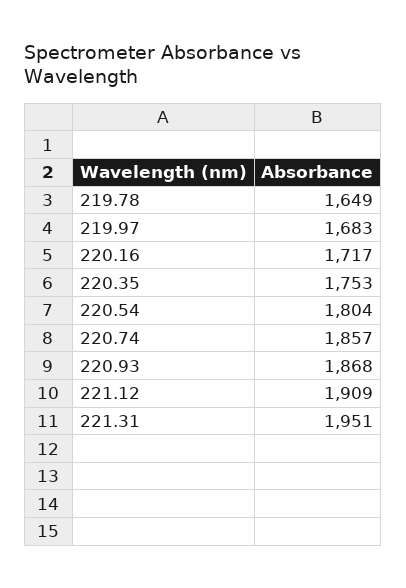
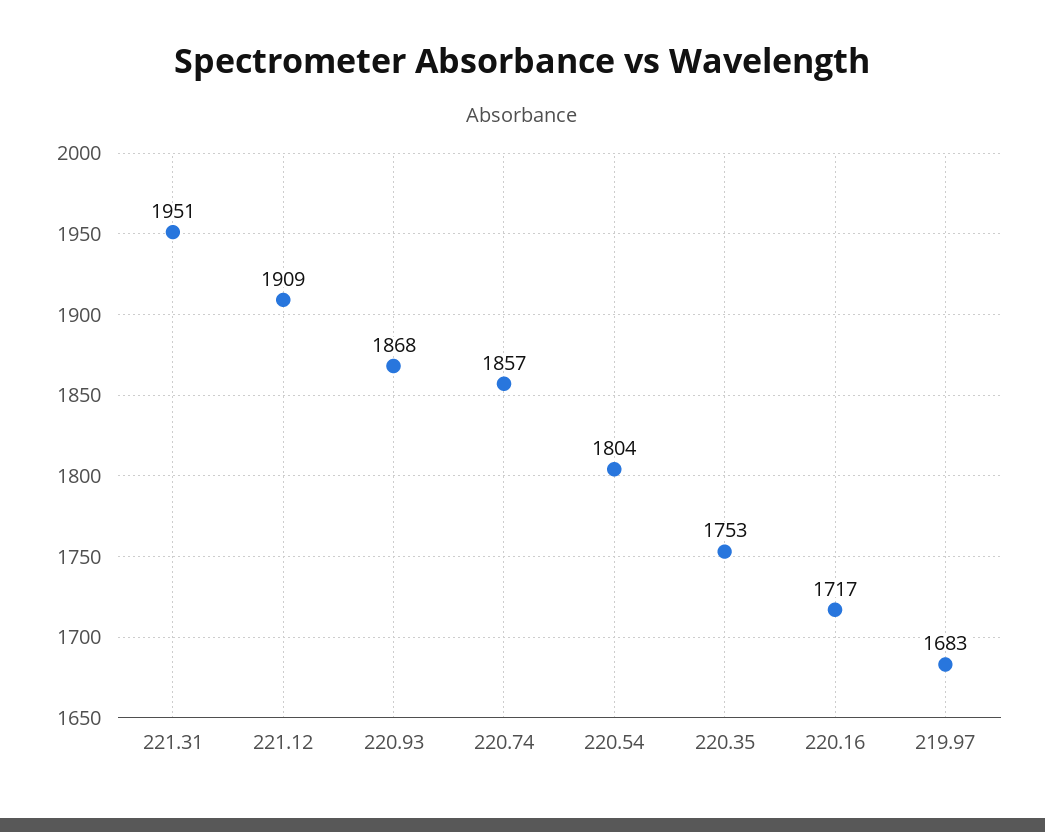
219.78: 1649 -> none

